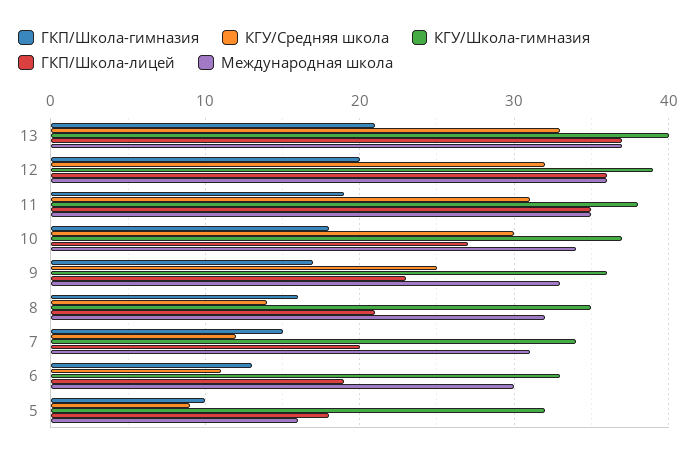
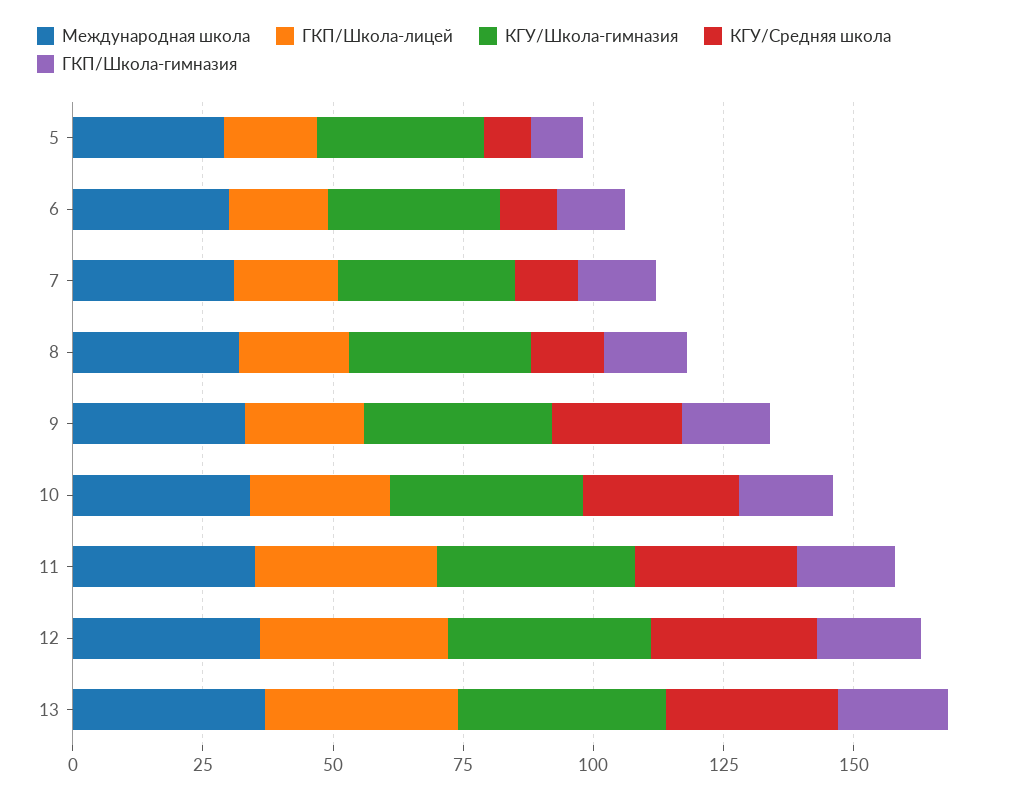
Международная школа, 5: 16 -> 30

